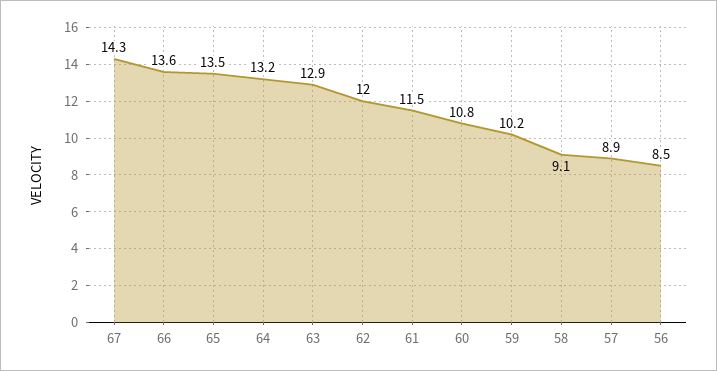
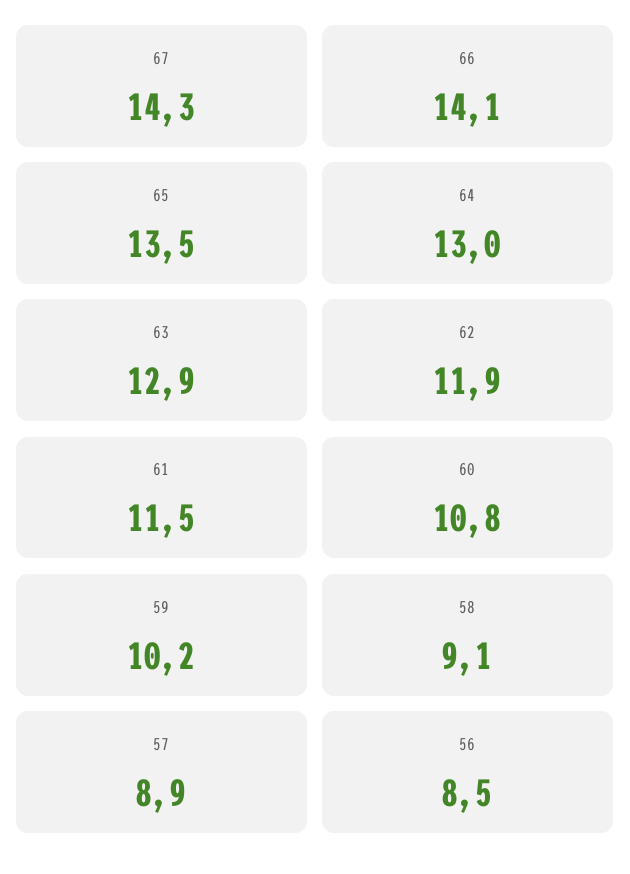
66: 13.6 -> 14.1
64: 13.2 -> 13
62: 12 -> 11.9

